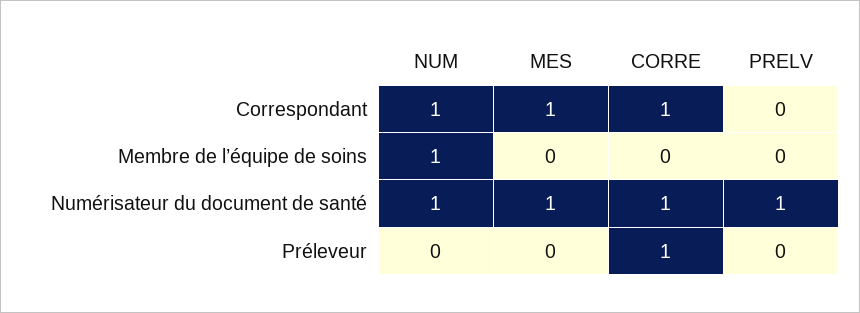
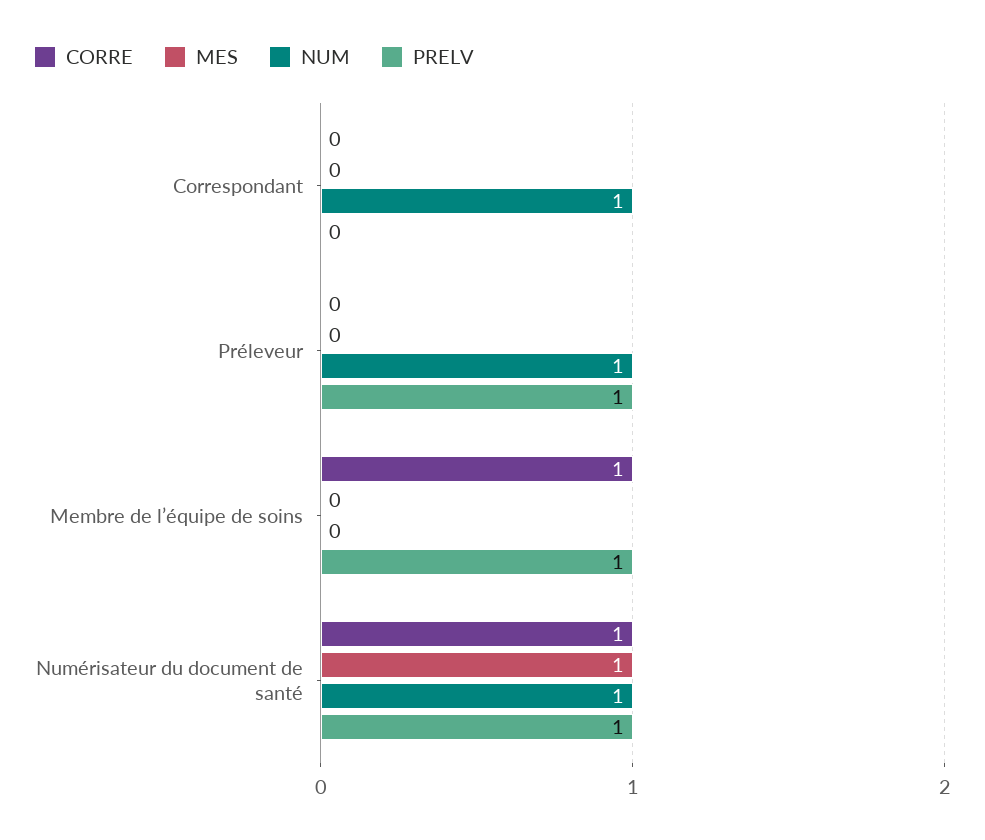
MES, Correspondant: 1 -> 0
CORRE, Correspondant: 1 -> 0
NUM, Membre de l’équipe de soins: 1 -> 0
CORRE, Membre de l’équipe de soins: 0 -> 1
PRELV, Membre de l’équipe de soins: 0 -> 1
NUM, Préleveur: 0 -> 1
CORRE, Préleveur: 1 -> 0
PRELV, Préleveur: 0 -> 1

